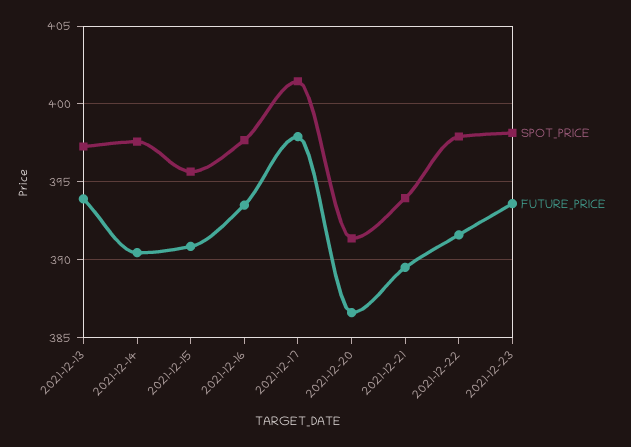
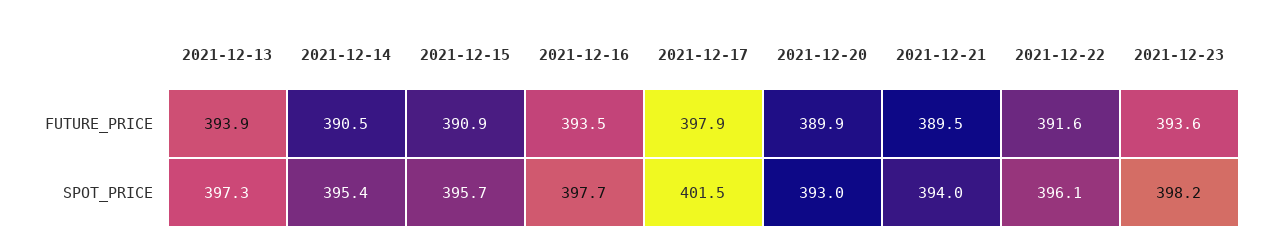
SPOT_PRICE, 2021-12-14: 397.5 -> 395.4
SPOT_PRICE, 2021-12-20: 391.5 -> 393
FUTURE_PRICE, 2021-12-20: 386.5 -> 389.9
SPOT_PRICE, 2021-12-22: 398 -> 396.1

